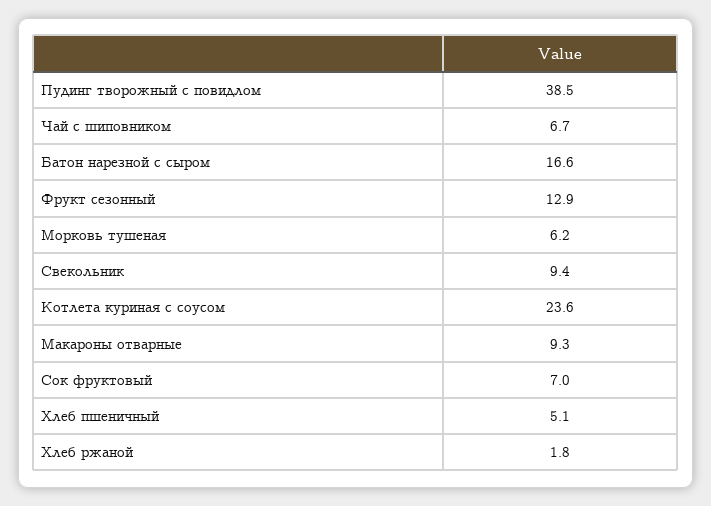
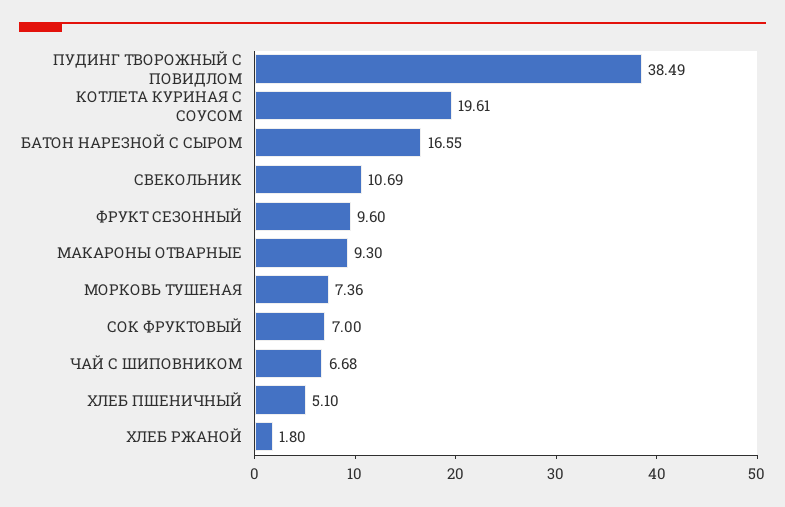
Фрукт сезонный: 12.9 -> 9.6
Морковь тушеная: 6.2 -> 7.36
Свекольник: 9.4 -> 10.69
Котлета куриная с соусом: 23.6 -> 19.61

